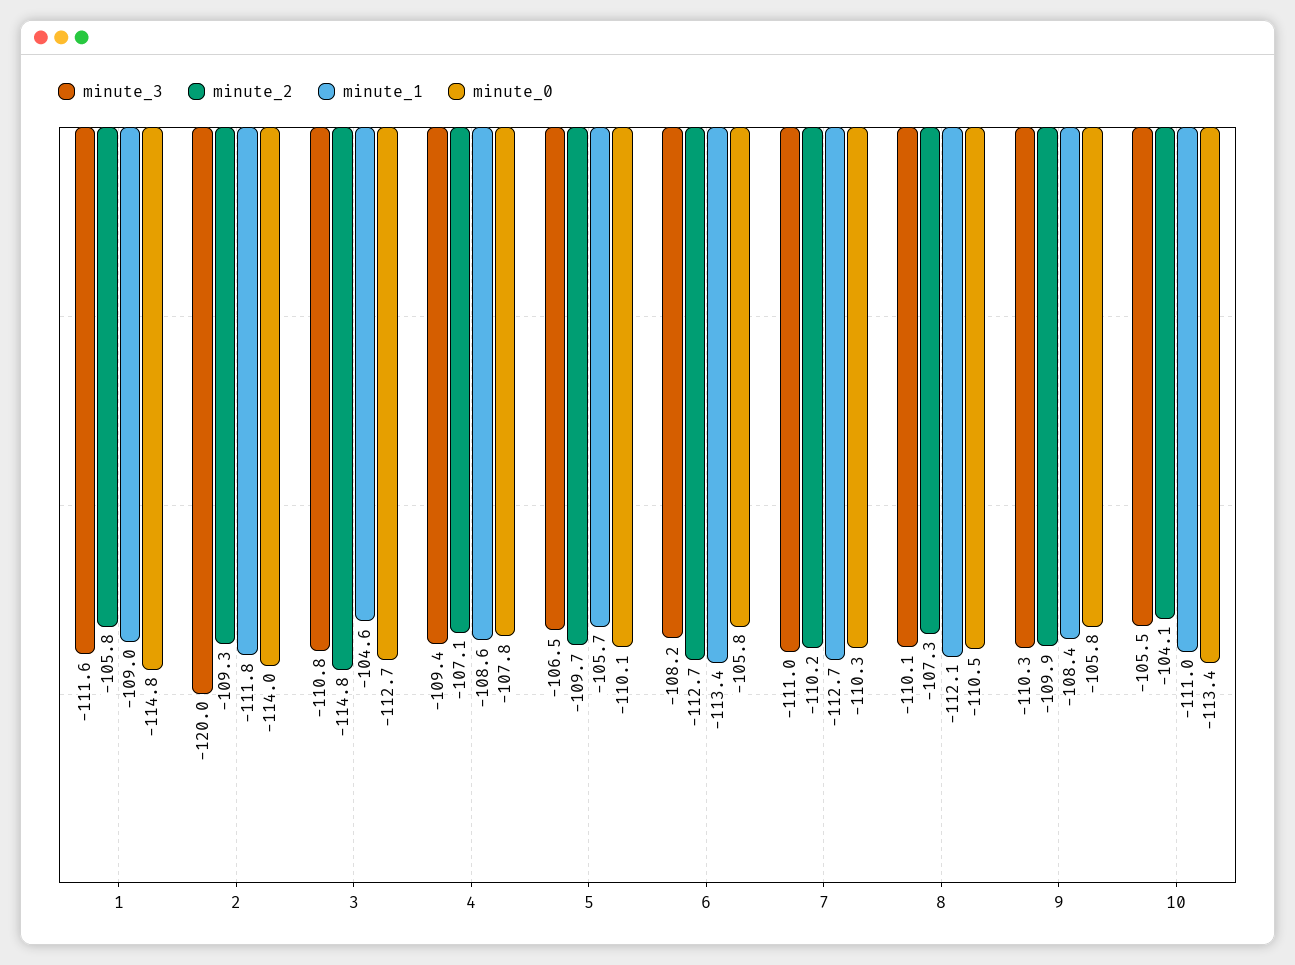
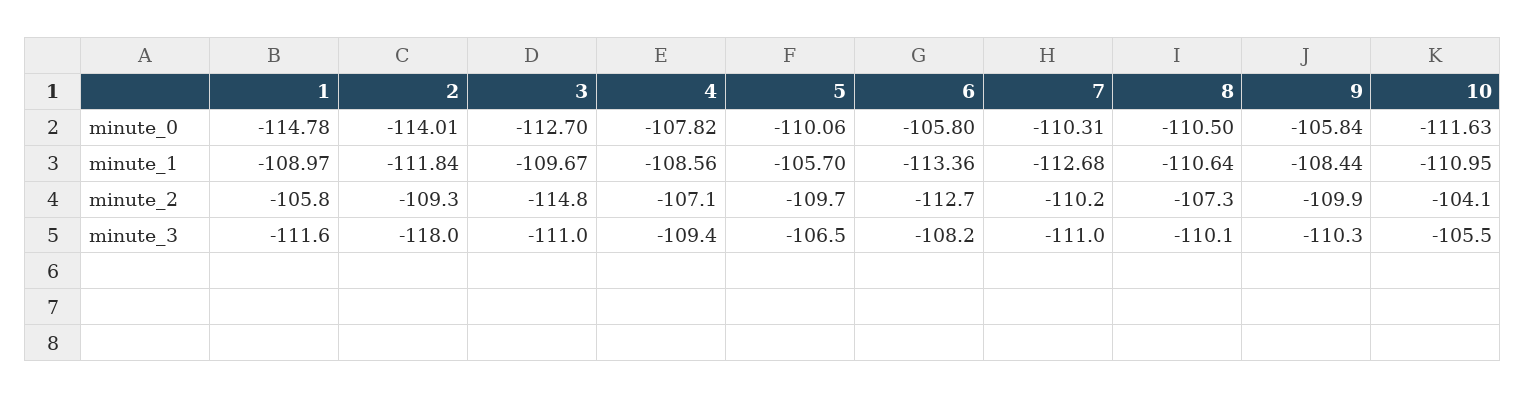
minute_3, 2: -120 -> -118
minute_3, 3: -110.8 -> -111
minute_1, 3: -104.6 -> -109.67
minute_1, 8: -112.1 -> -110.64
minute_0, 10: -113.4 -> -111.63

